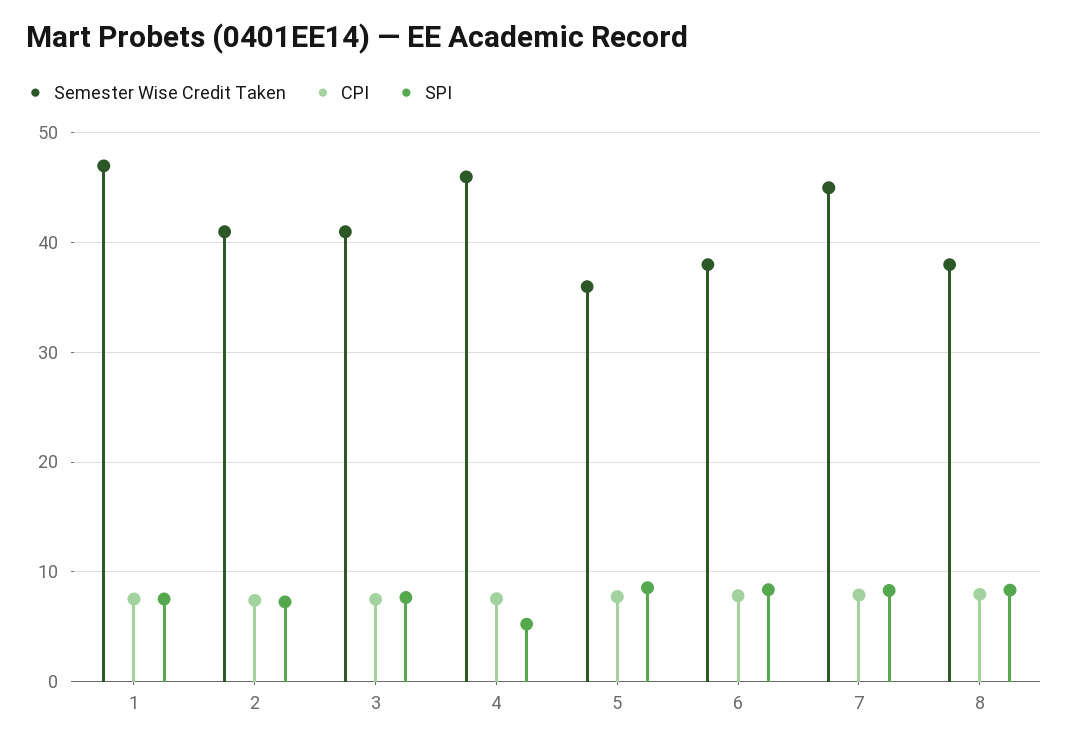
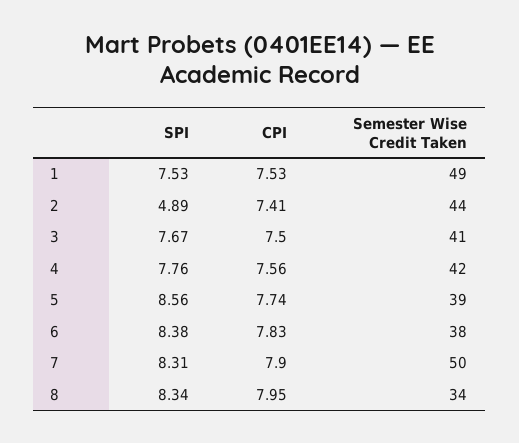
Semester Wise Credit Taken, 1: 47 -> 49
Semester Wise Credit Taken, 2: 41 -> 44
SPI, 2: 7 -> 4.89
Semester Wise Credit Taken, 4: 46 -> 42
SPI, 4: 5 -> 7.76
Semester Wise Credit Taken, 5: 36 -> 39
Semester Wise Credit Taken, 7: 45 -> 50
Semester Wise Credit Taken, 8: 38 -> 34

